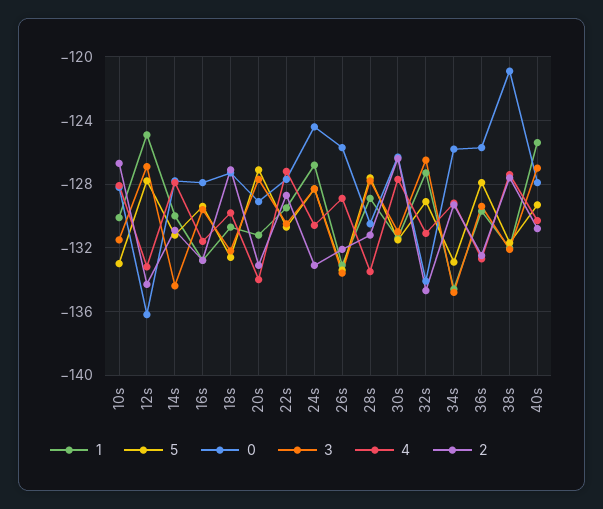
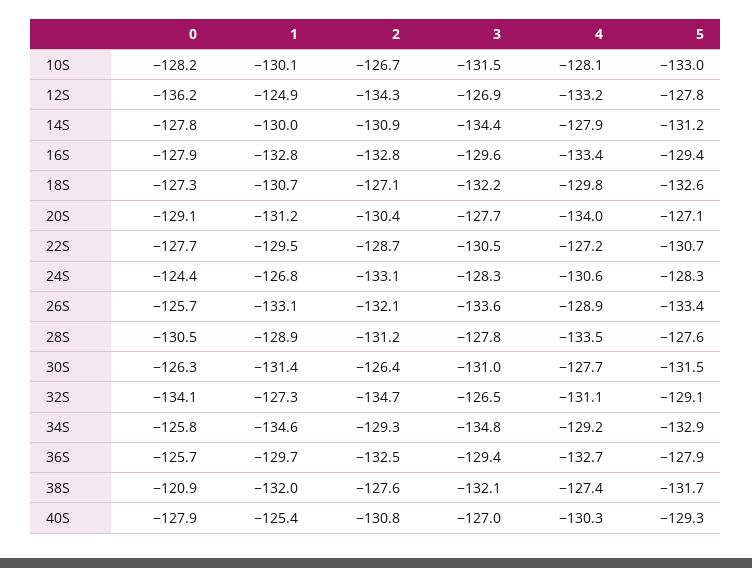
4, 16s: -131.5 -> -133.4
2, 20s: -133 -> -130.4

